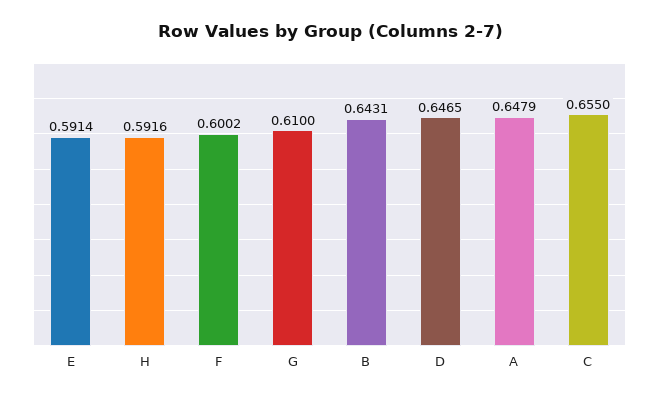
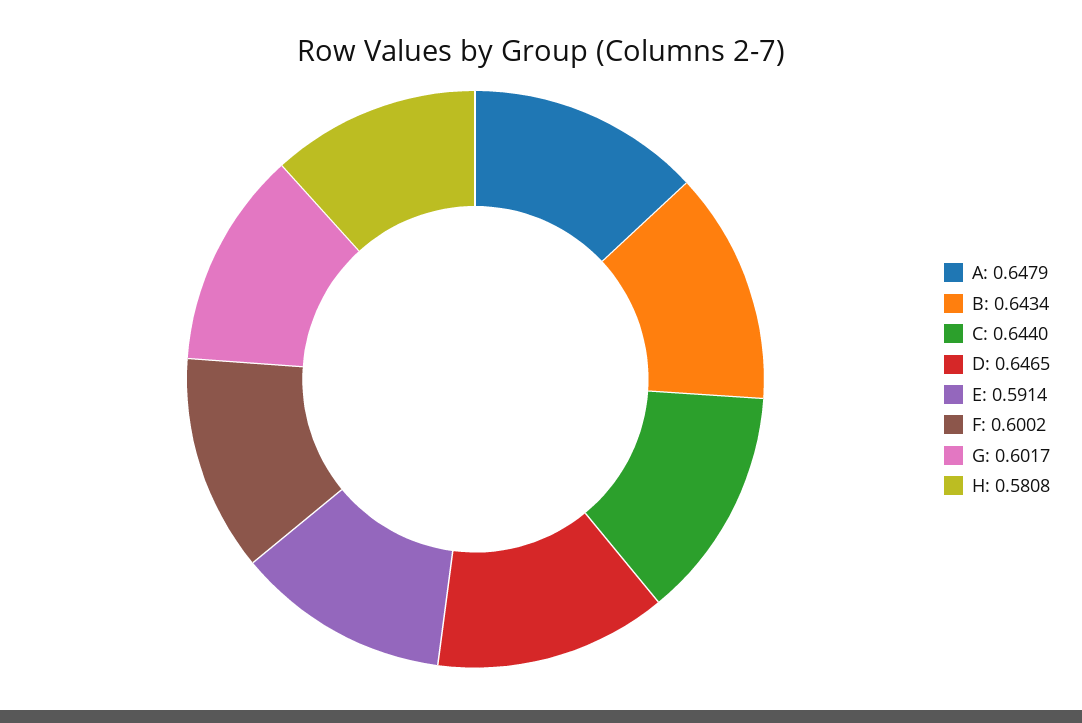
H: 0.5916 -> 0.5808
G: 0.61 -> 0.6017
B: 0.6431 -> 0.6434
C: 0.655 -> 0.644

